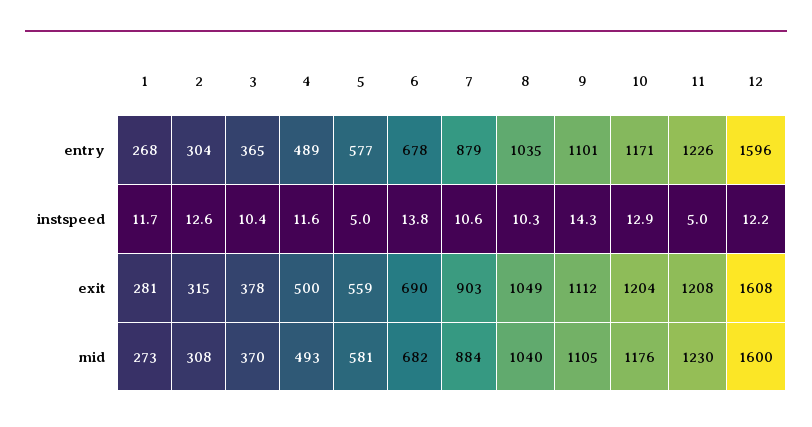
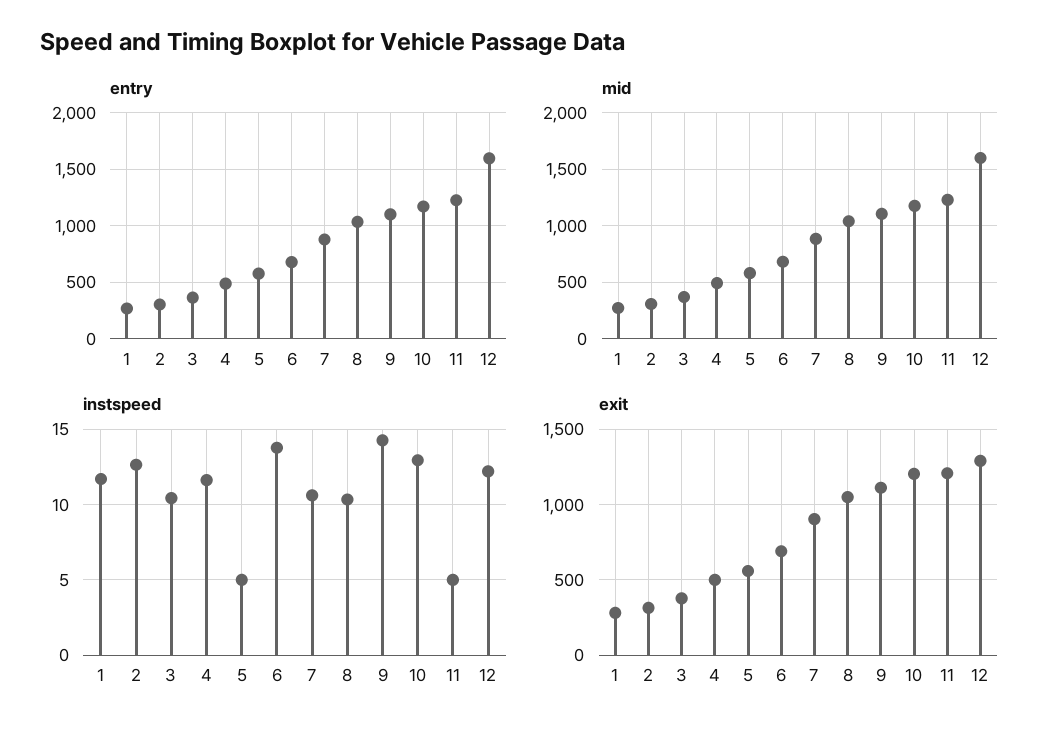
exit, 12: 1608 -> 1300

